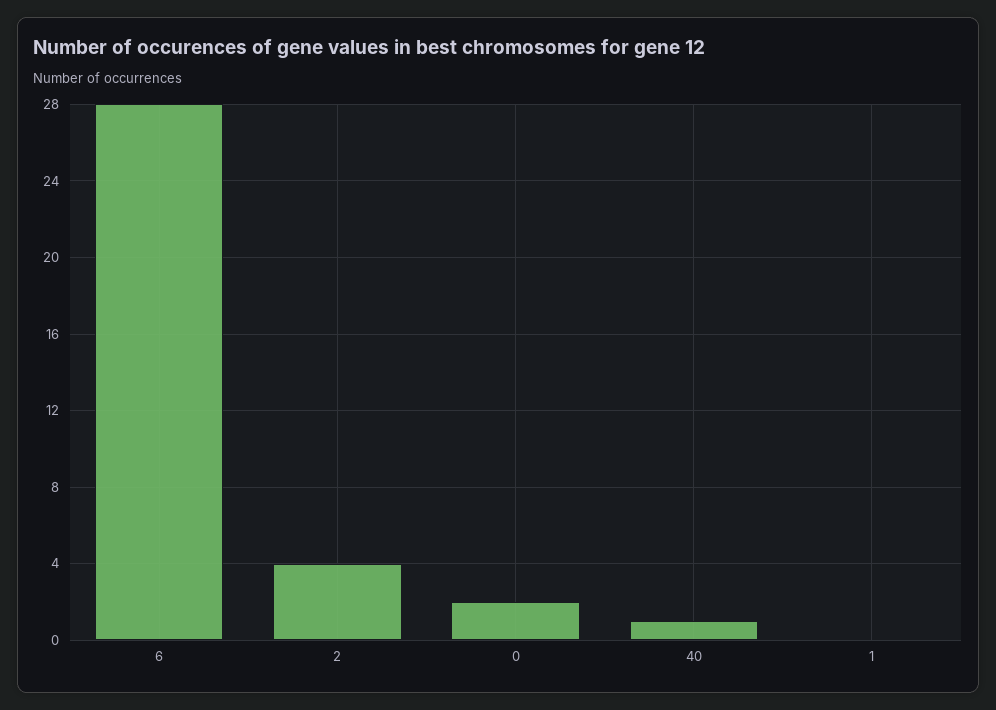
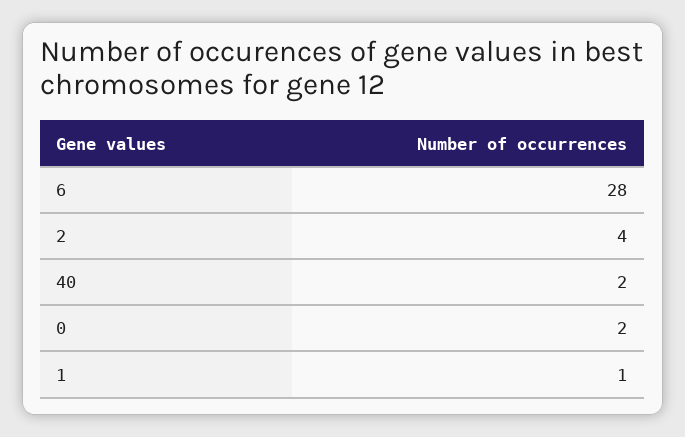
40: 1 -> 2
1: 0 -> 1

